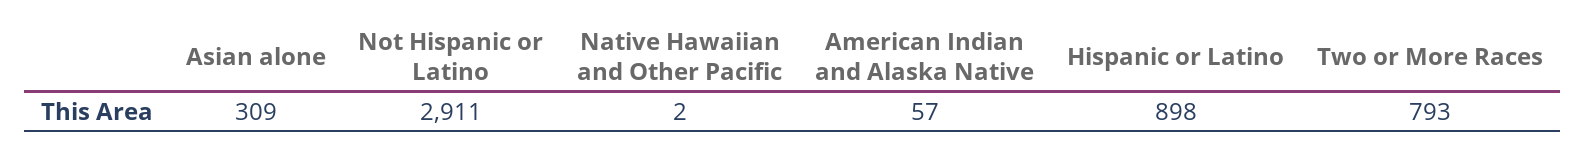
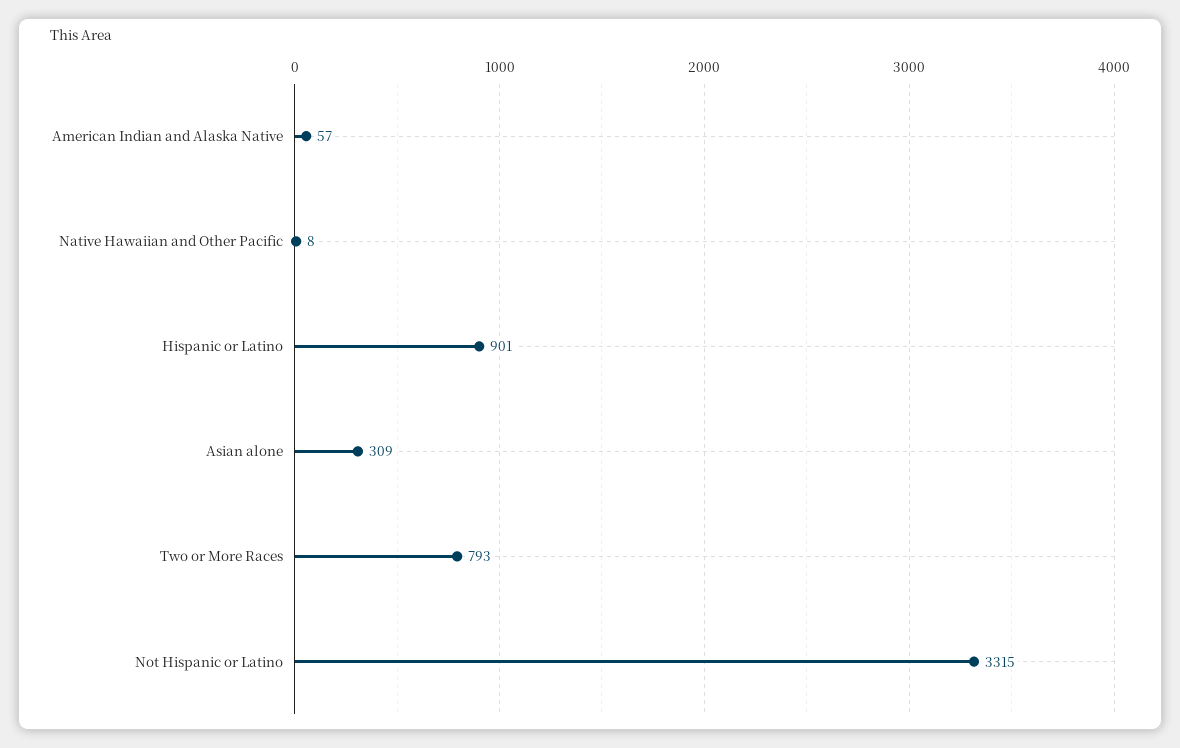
Not Hispanic or Latino: 2911 -> 3315
Native Hawaiian and Other Pacific: 2 -> 8
Hispanic or Latino: 898 -> 901

